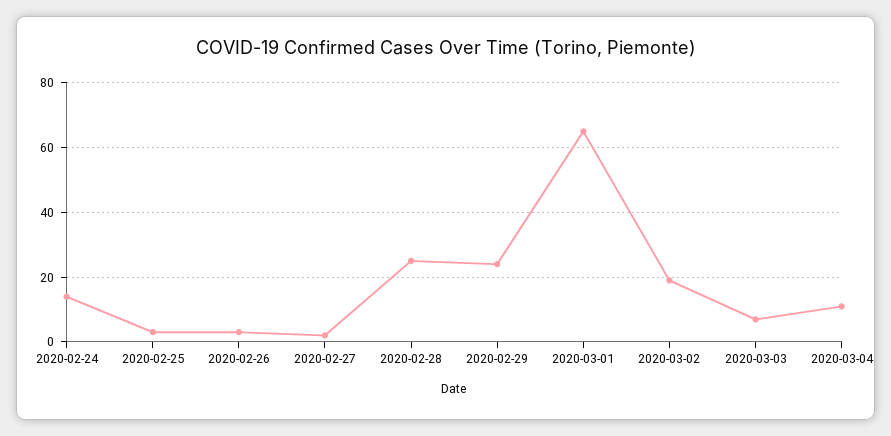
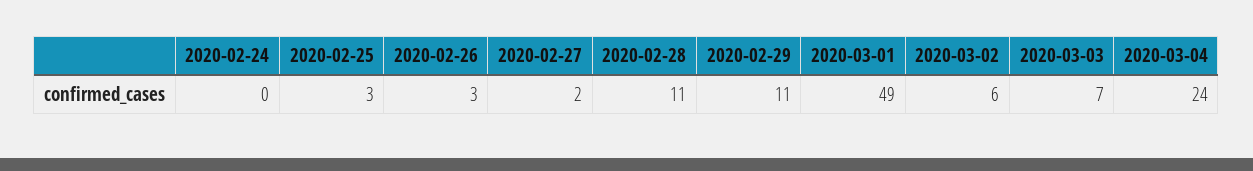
2020-02-24: 15 -> 0
2020-02-28: 25 -> 11
2020-02-29: 25 -> 11
2020-03-01: 65 -> 49
2020-03-02: 20 -> 6
2020-03-04: 10 -> 24

